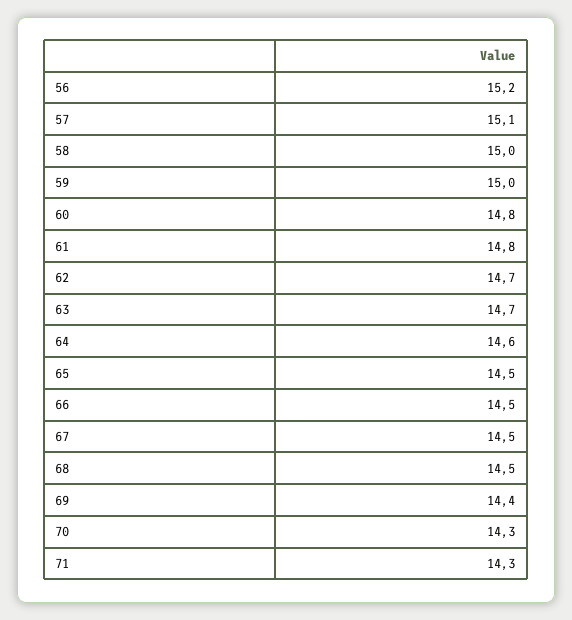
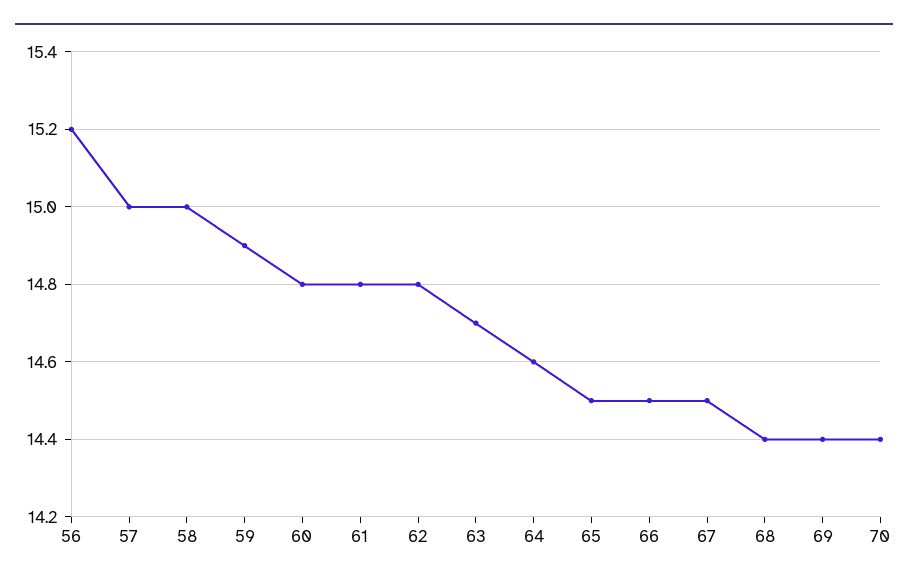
57: 15.1 -> 15
59: 15 -> 14.9
62: 14.7 -> 14.8
68: 14.5 -> 14.4
70: 14.3 -> 14.4
71: 14.3 -> none

